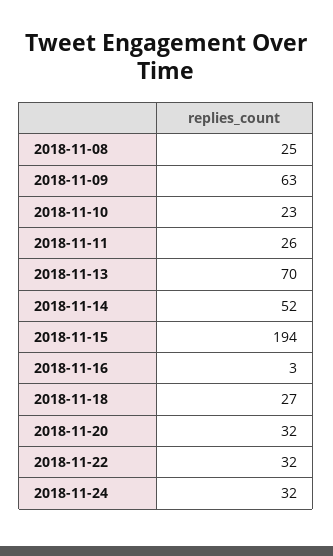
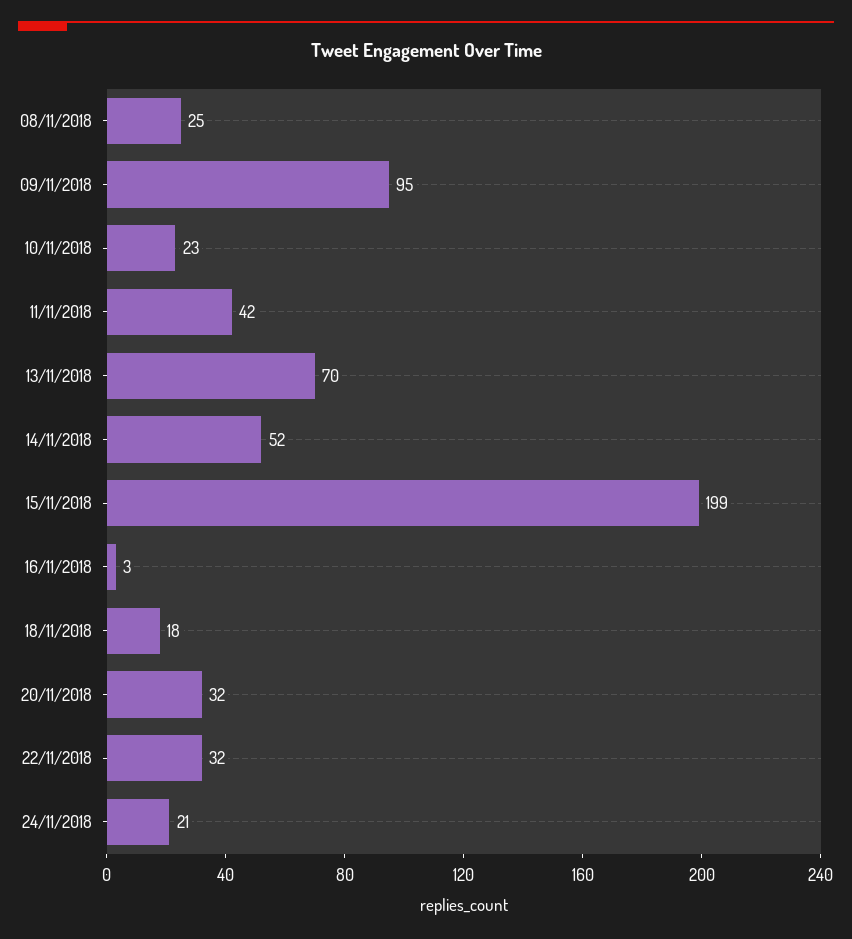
2018-11-09: 63 -> 95
2018-11-11: 26 -> 42
2018-11-15: 194 -> 199
2018-11-18: 27 -> 18
2018-11-24: 32 -> 21

